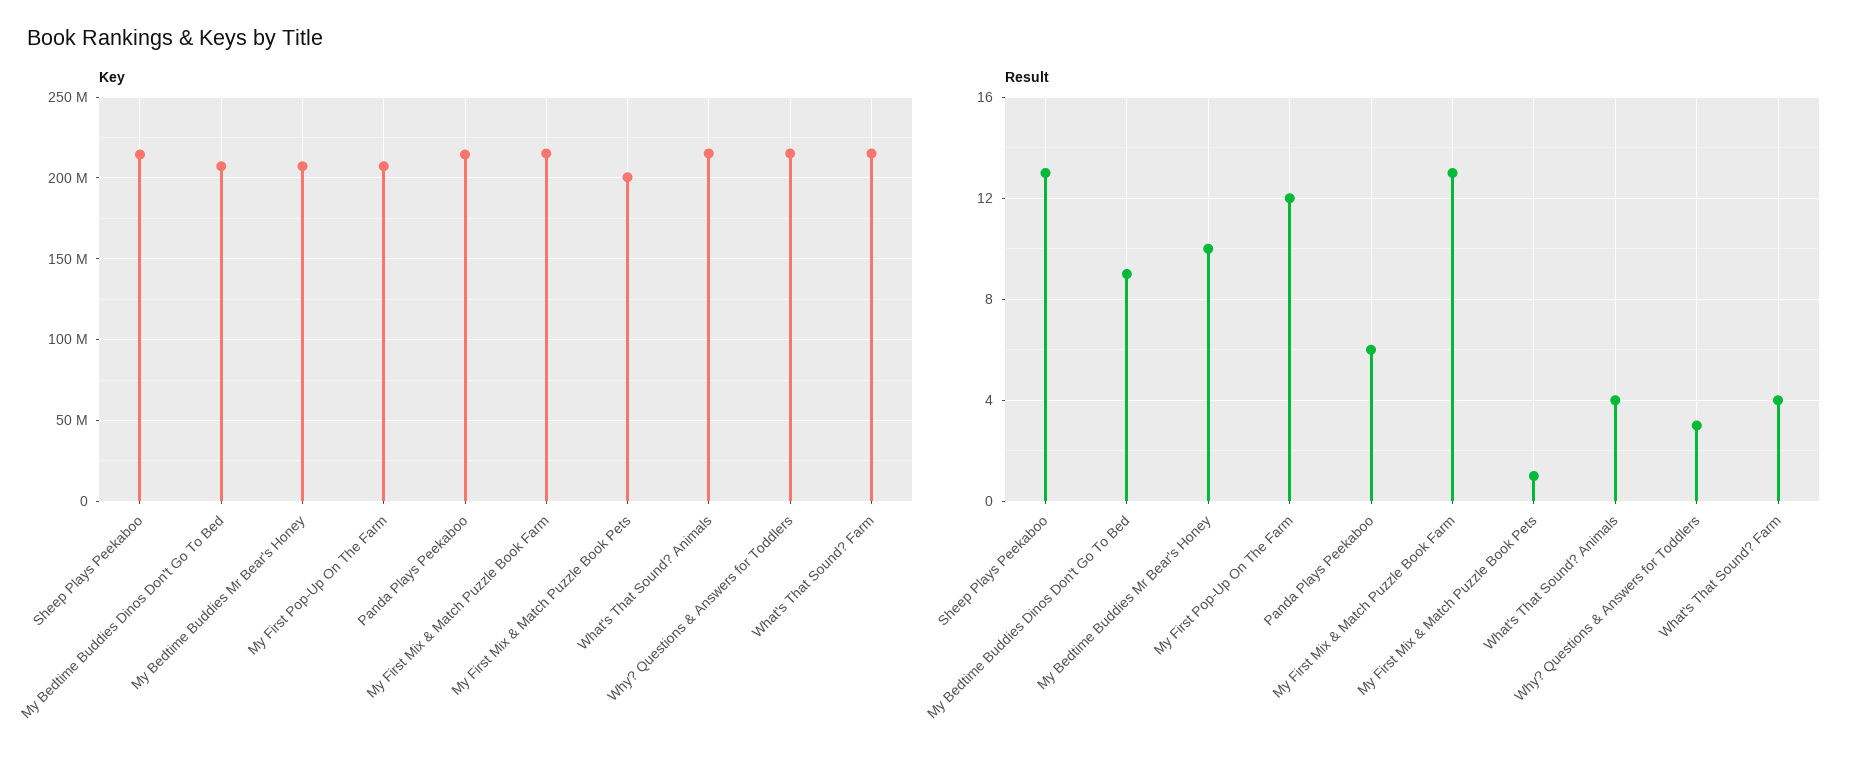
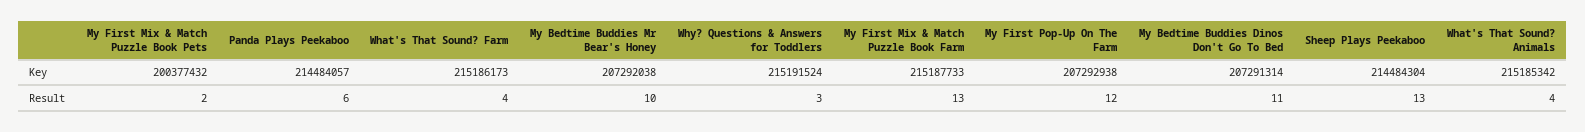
Result, My Bedtime Buddies Dinos Don't Go To Bed: 9 -> 11
Result, My First Mix & Match Puzzle Book Pets: 1 -> 2

